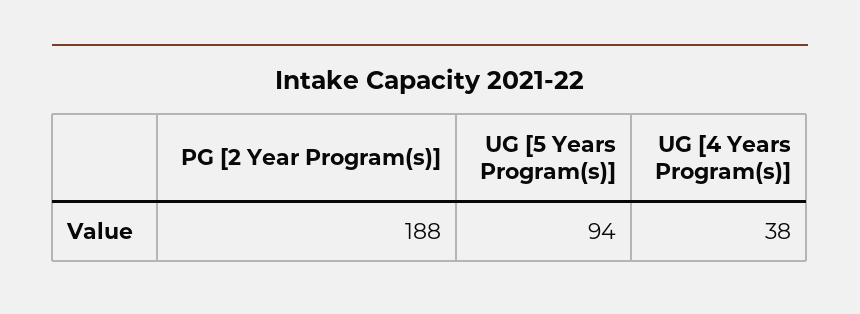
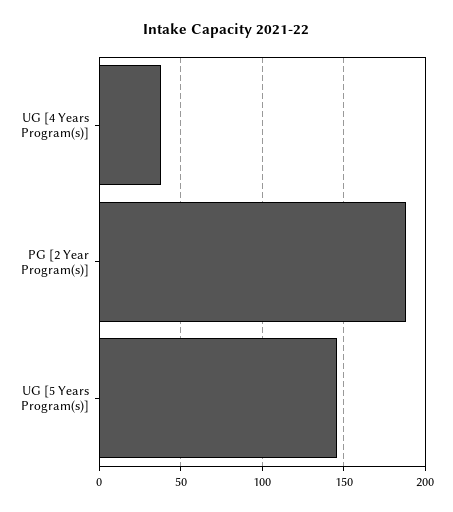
UG [5 Years Program(s)]: 94 -> 145

